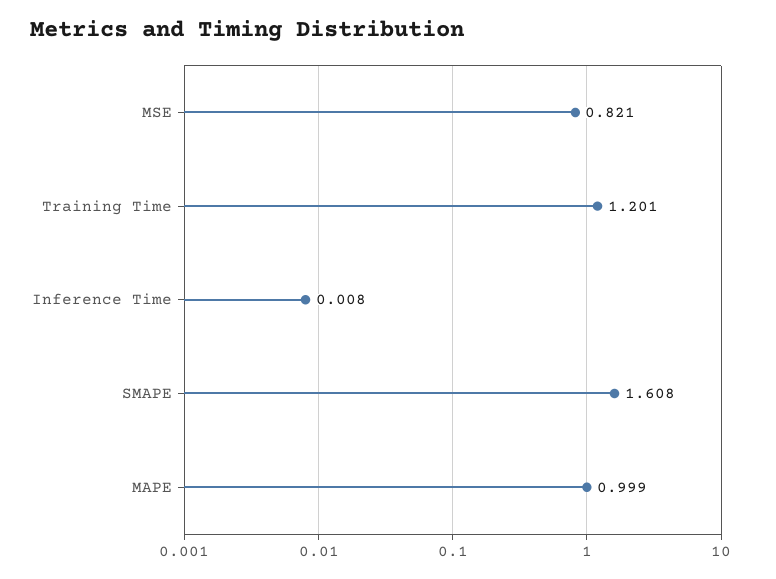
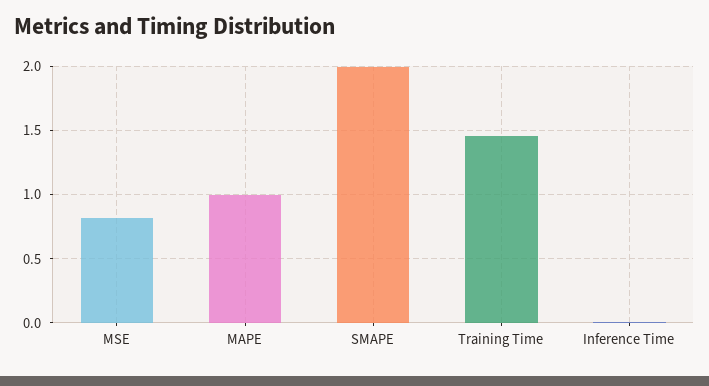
Training Time: 1.201 -> 1.45
SMAPE: 1.608 -> 2

